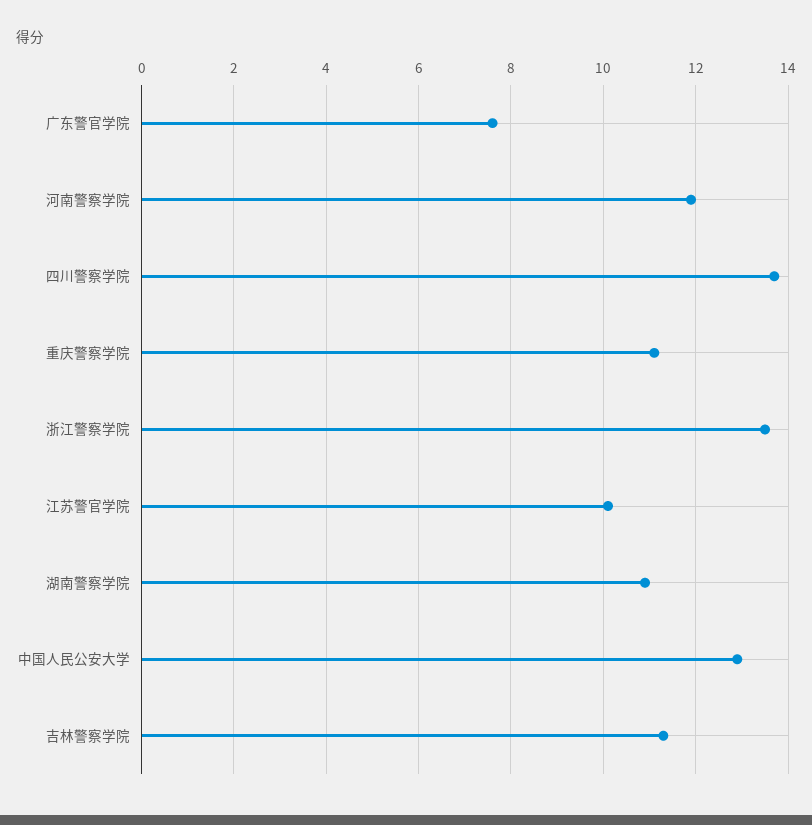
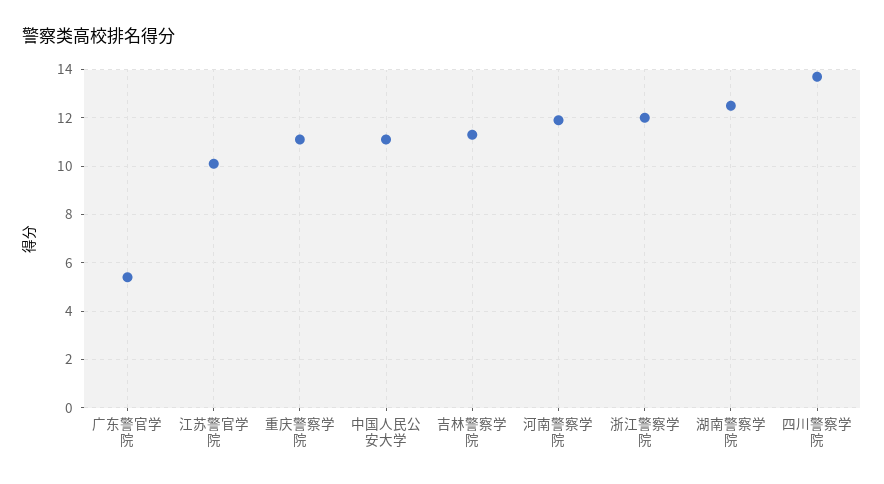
广东警官学院: 7.5 -> 5.5
浙江警察学院: 13.5 -> 12
湖南警察学院: 11 -> 12.5
中国人民公安大学: 13 -> 11

